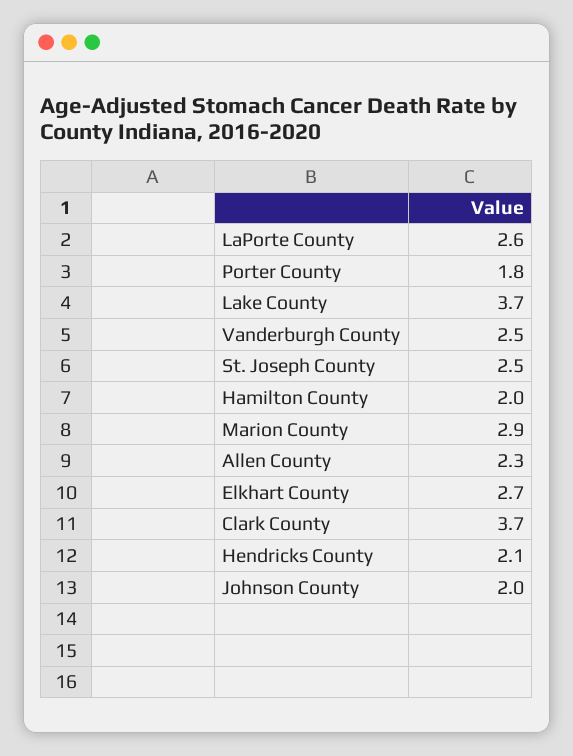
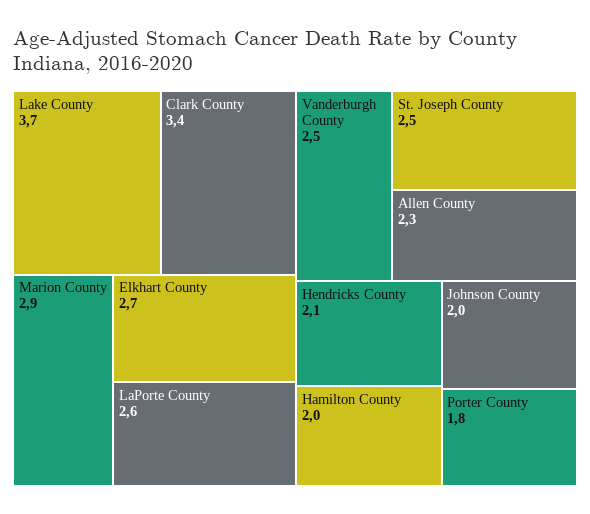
Clark County: 3.7 -> 3.4

